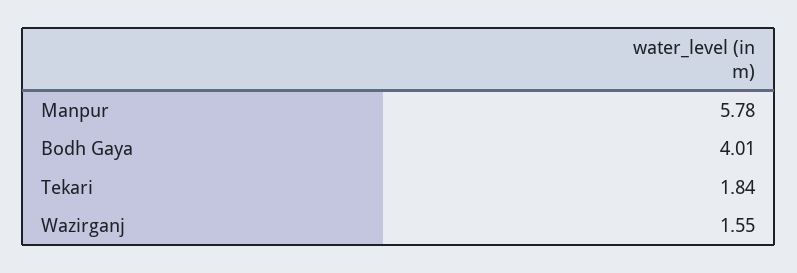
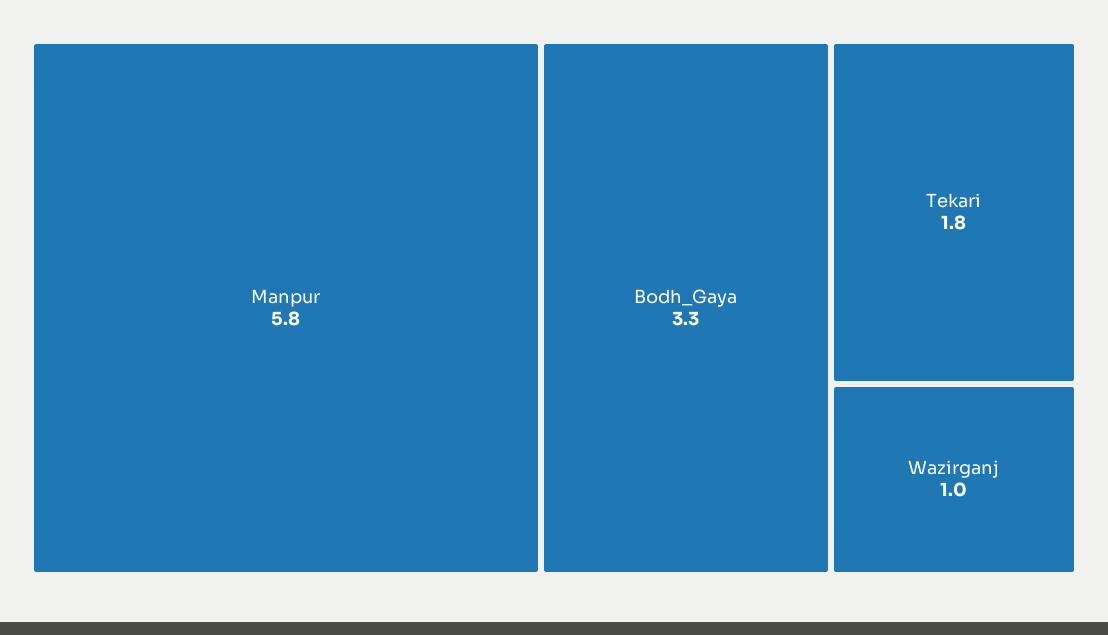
Bodh Gaya: 4.01 -> 3.3
Wazirganj: 1.55 -> 1

